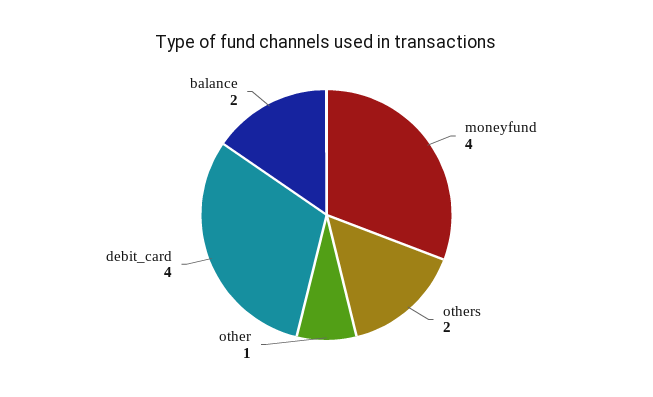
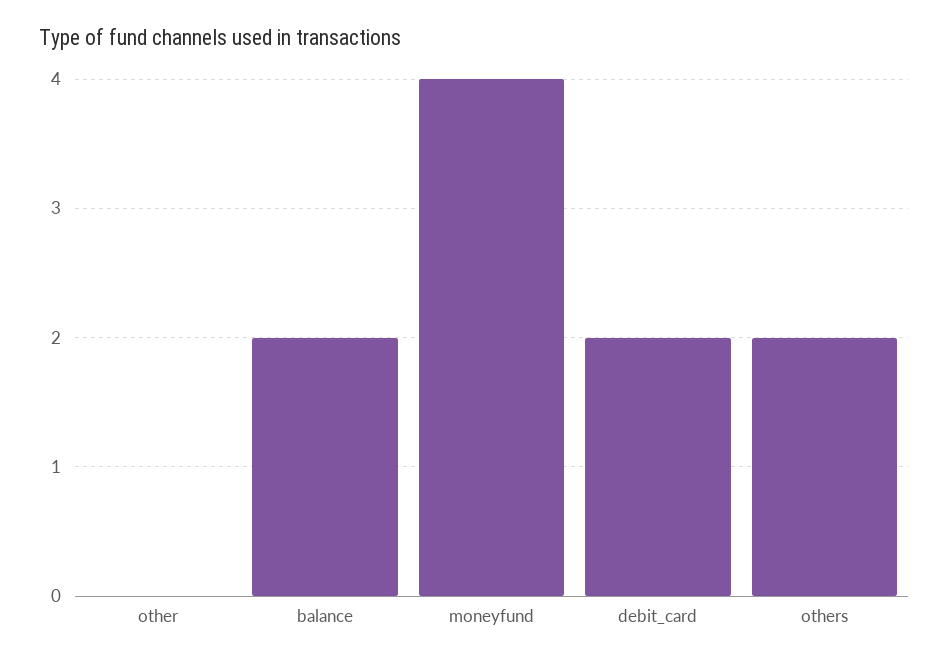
other: 1 -> 0
debit_card: 4 -> 2

